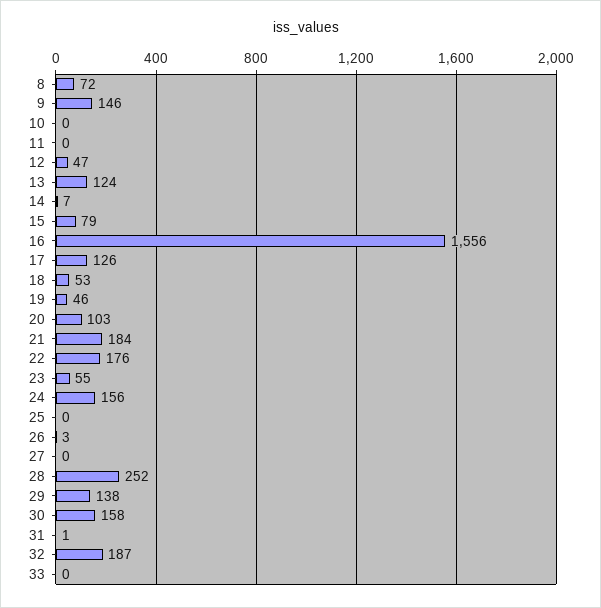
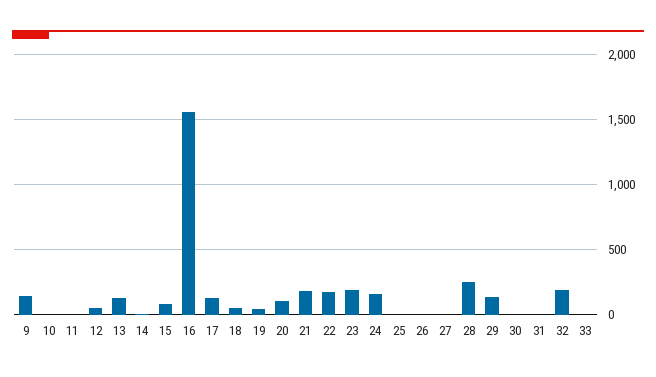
8: 72 -> none
23: 55 -> 200
30: 158 -> 0

